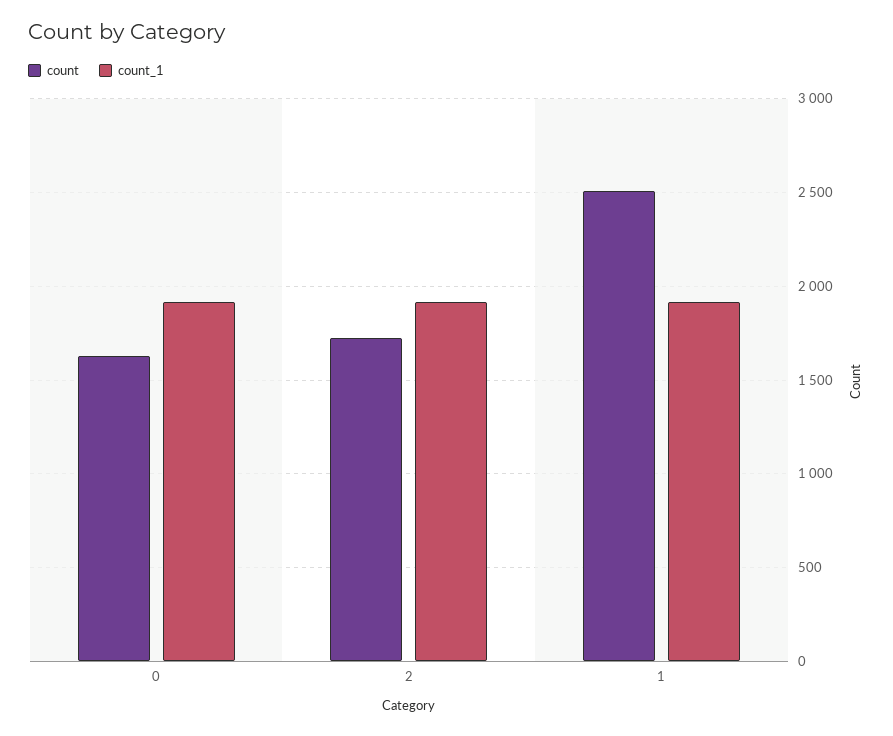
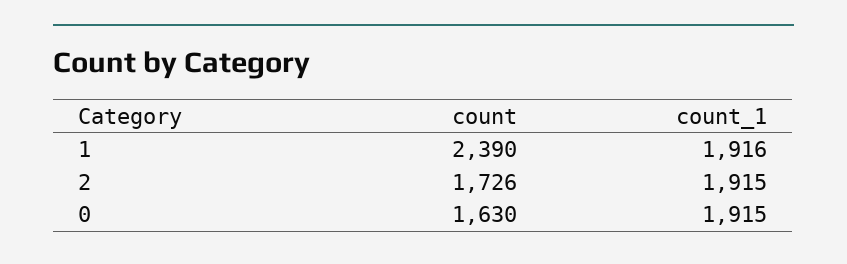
count, 1: 2500 -> 2390

